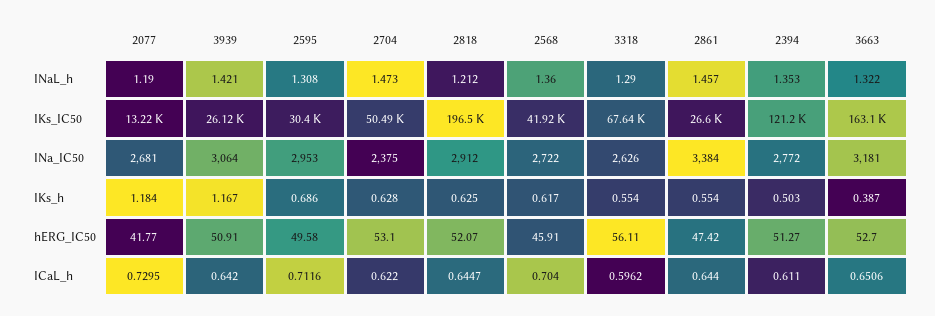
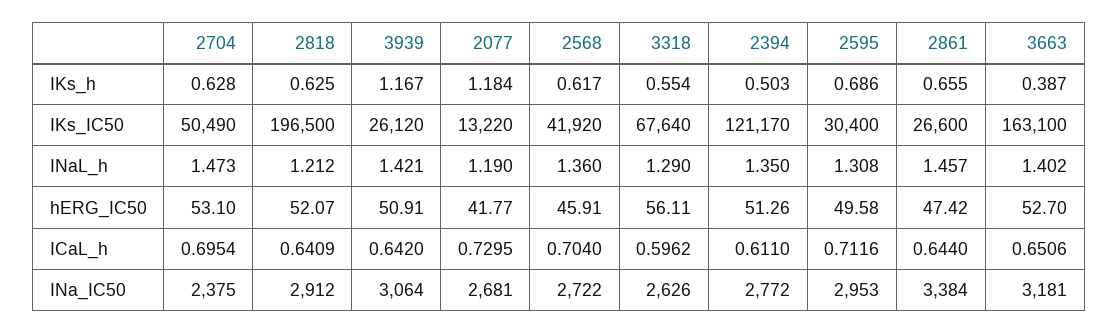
2394, INaL_h: 1.353 -> 1.35
3663, INaL_h: 1.322 -> 1.402
2861, IKs_h: 0.554 -> 0.655
2394, hERG_IC50: 51.27 -> 51.26
2704, ICaL_h: 0.622 -> 0.6954
2818, ICaL_h: 0.6447 -> 0.6409

